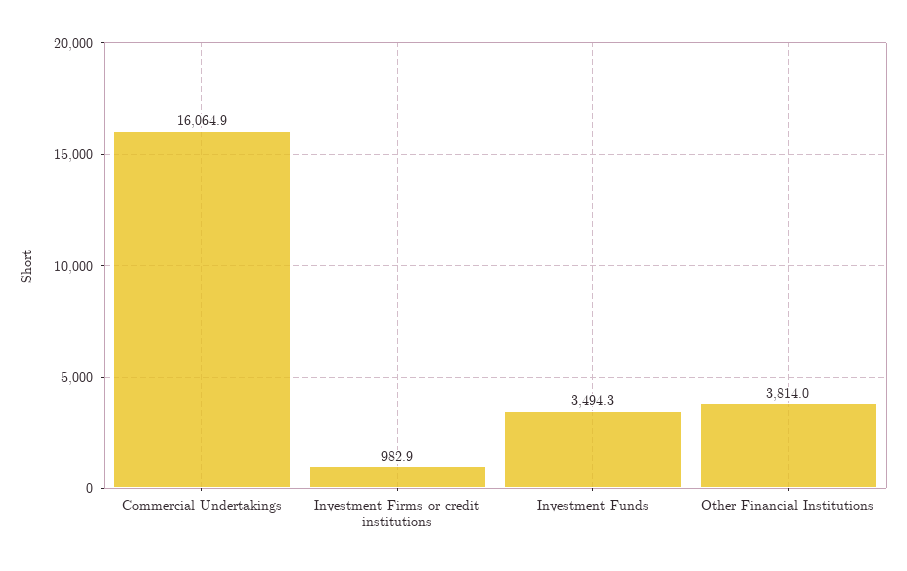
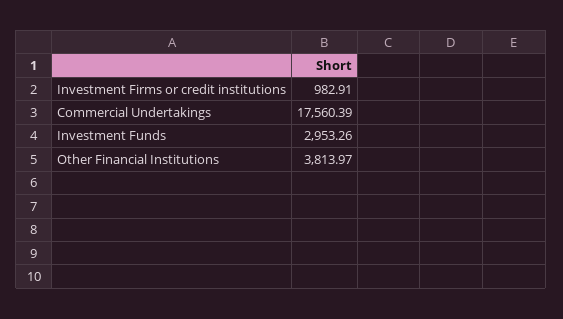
Commercial Undertakings: 16064.9 -> 17560.39
Investment Funds: 3494.3 -> 2953.26

